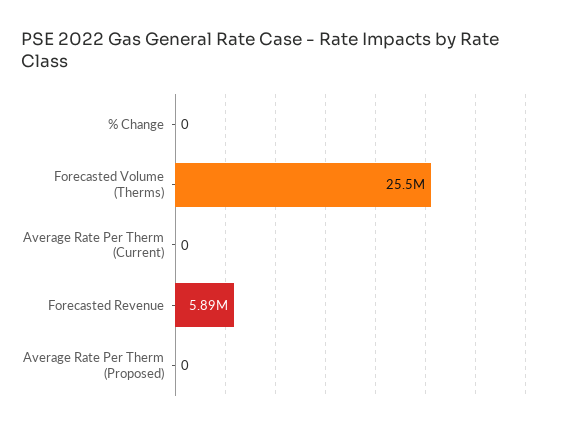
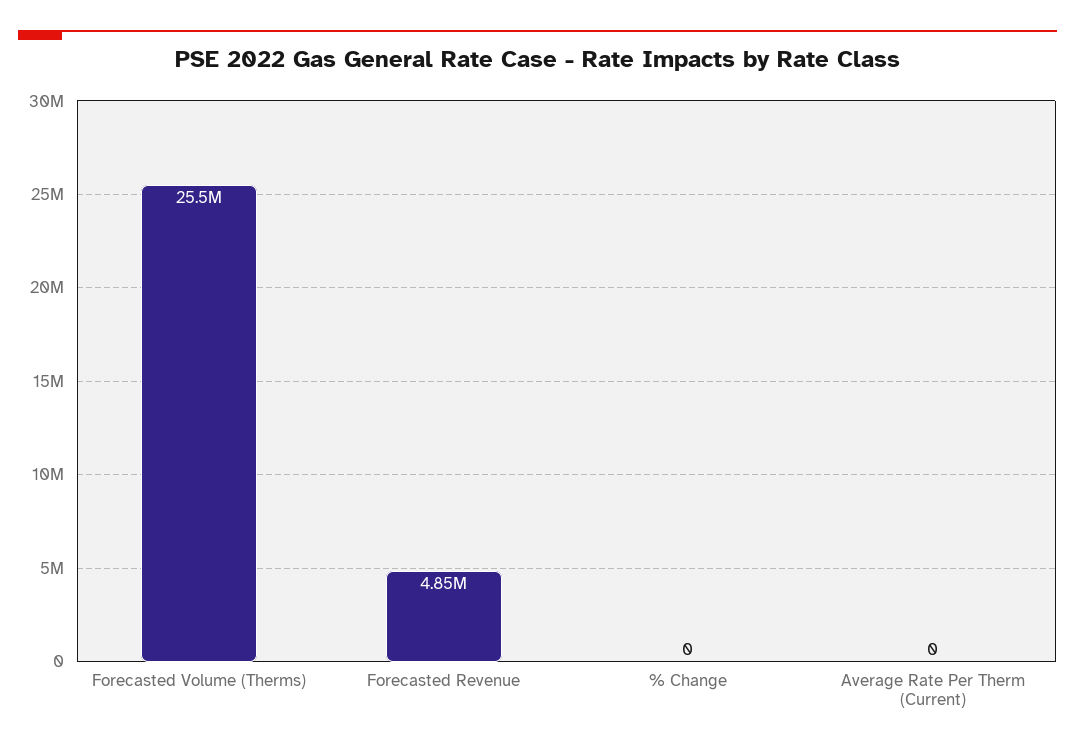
Forecasted Revenue: 5890000 -> 4850000
Average Rate Per Therm (Proposed): 0 -> none

